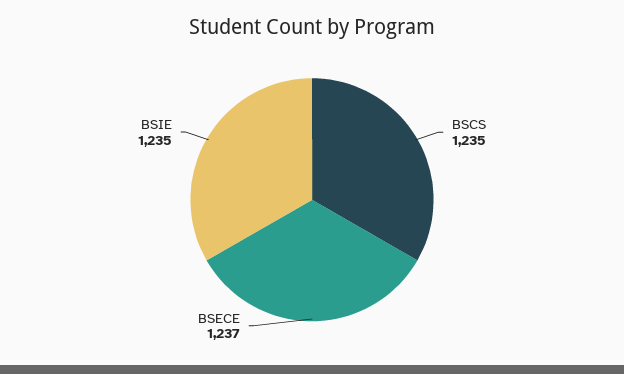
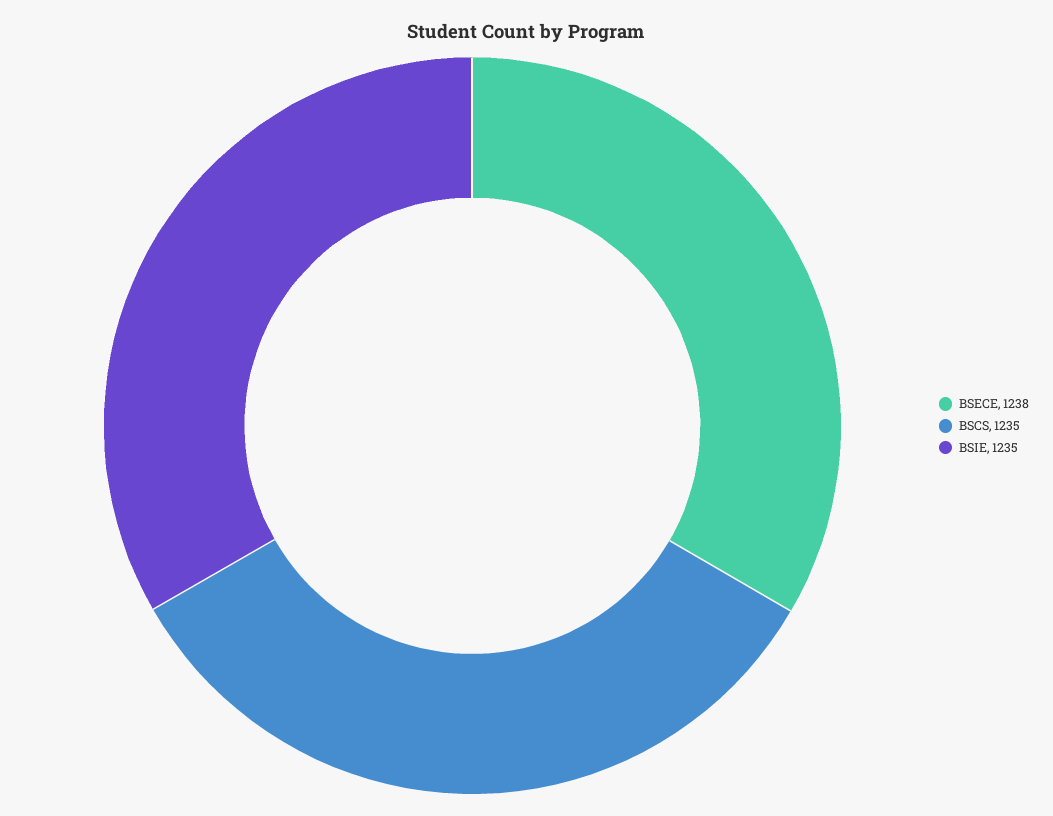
BSECE: 1237 -> 1238

